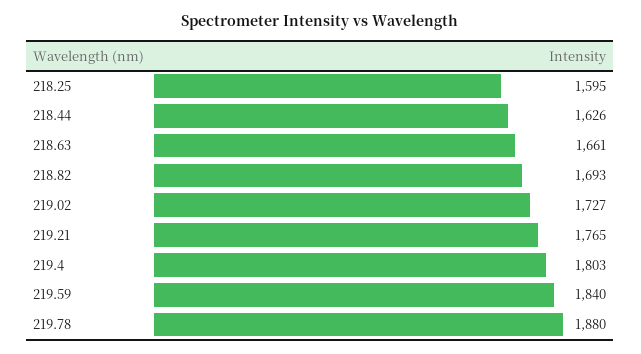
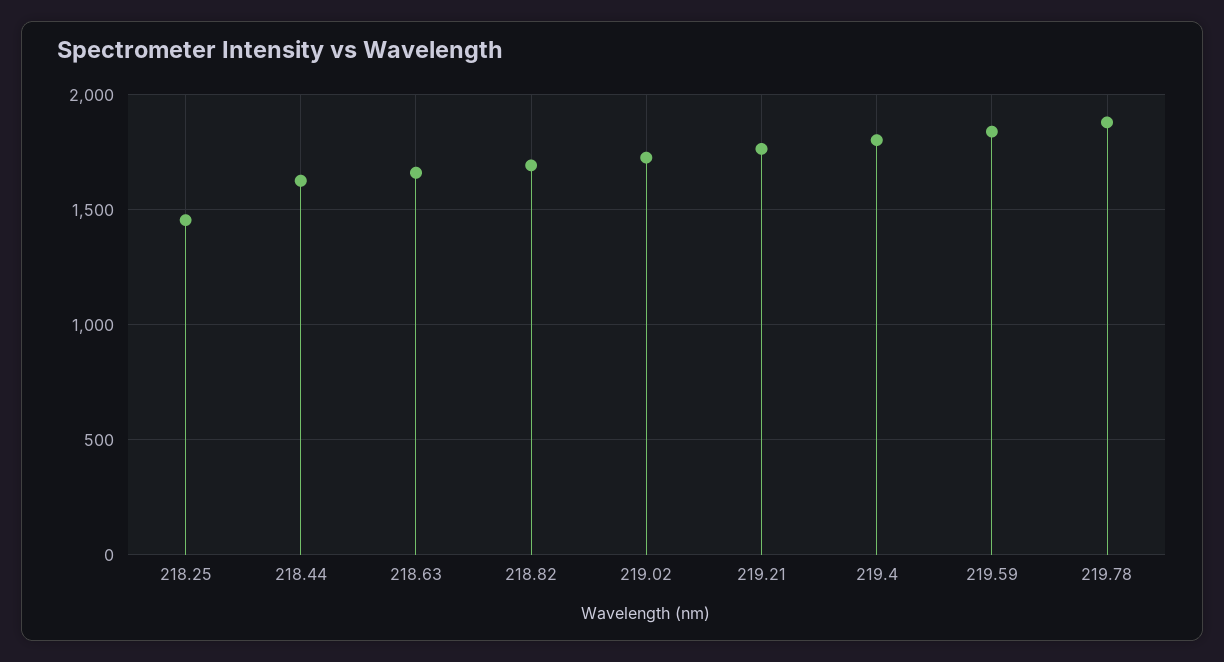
218.25: 1595 -> 1450

